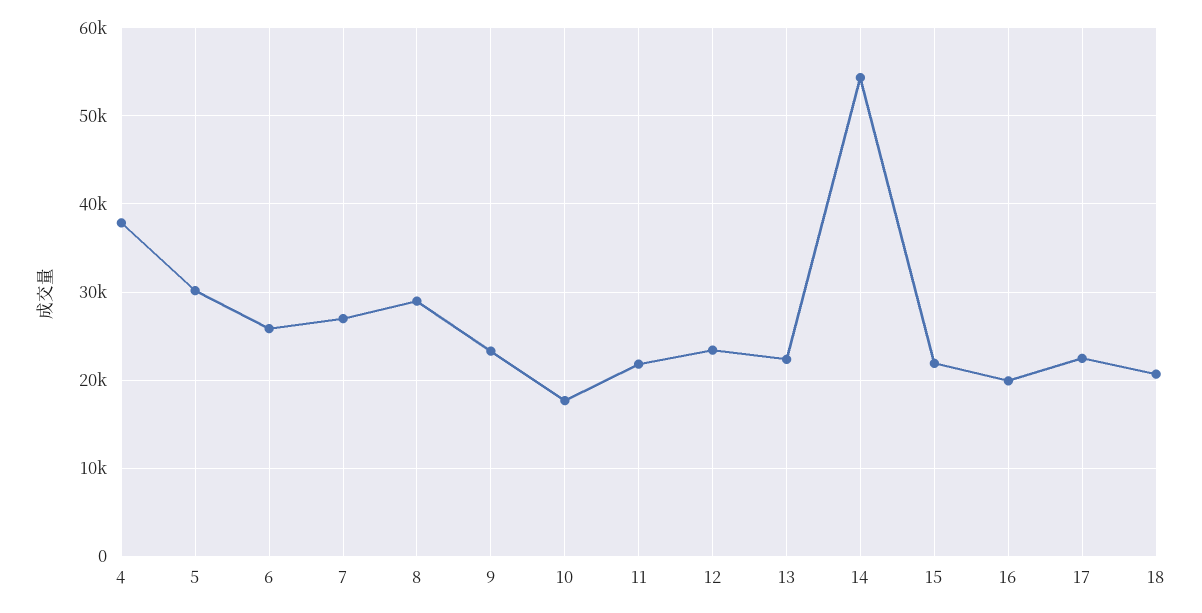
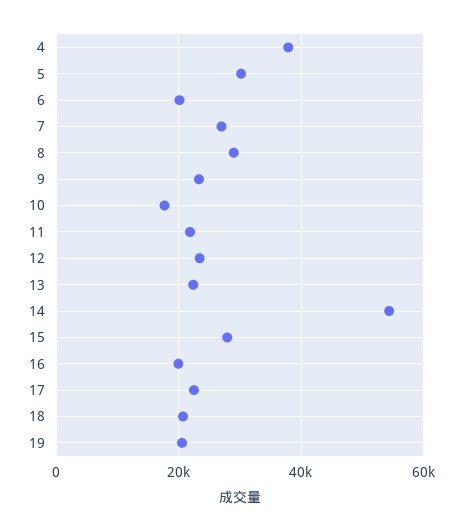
6: 26000 -> 20000
15: 22000 -> 28000
19: none -> 20000

